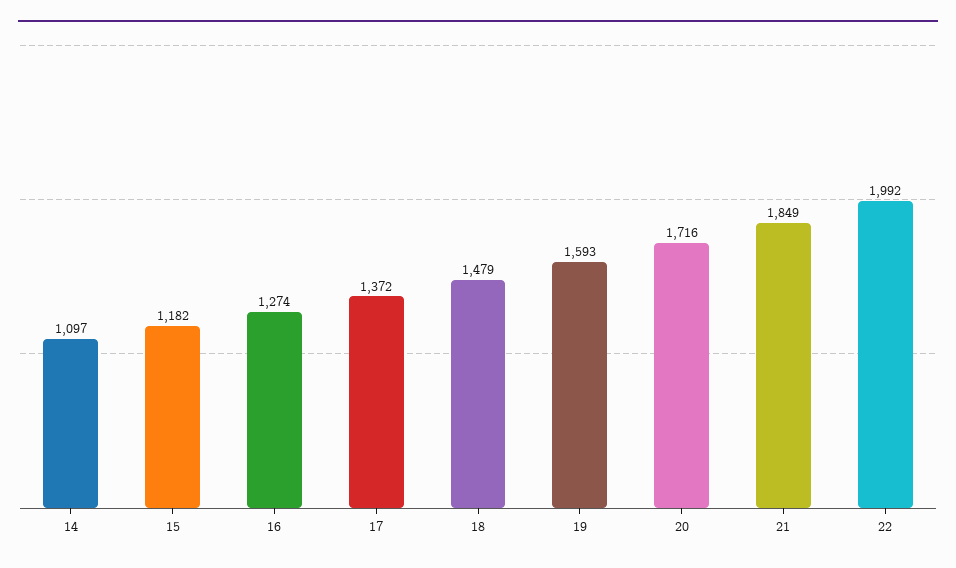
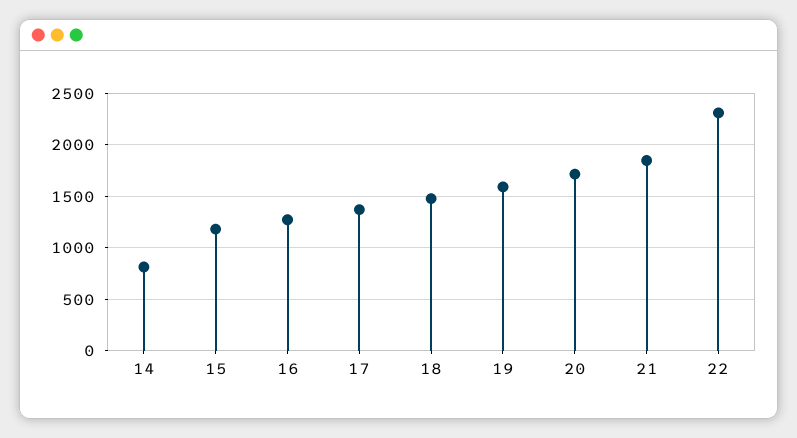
14: 1097 -> 800
22: 1992 -> 2300

